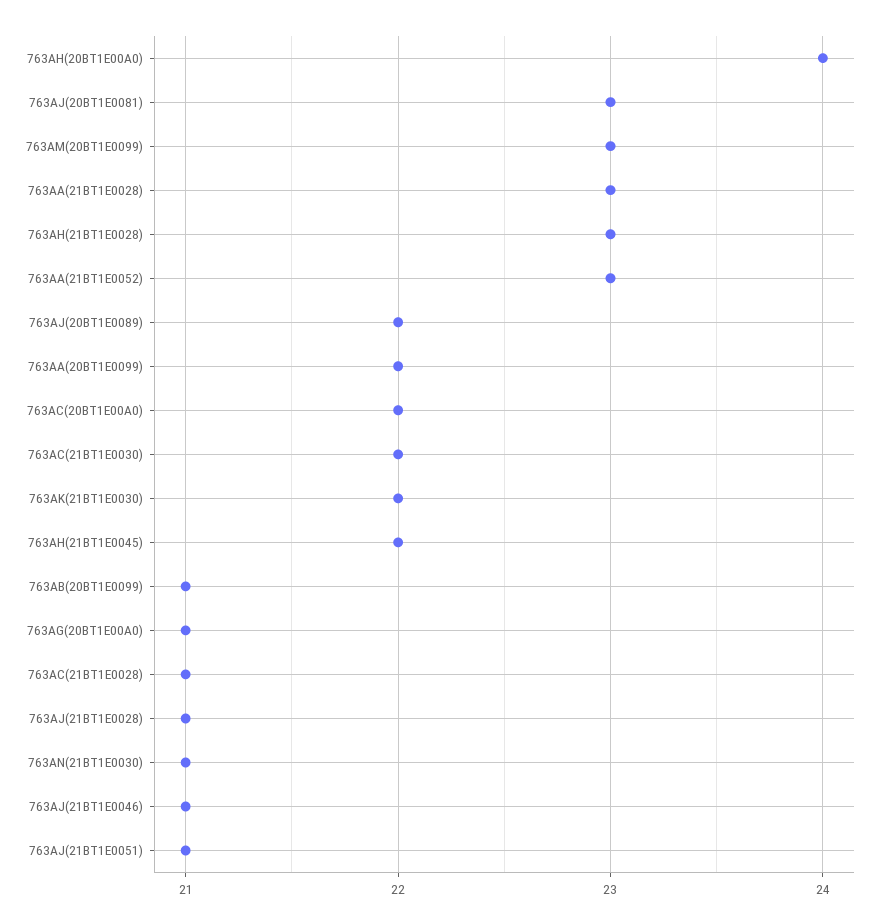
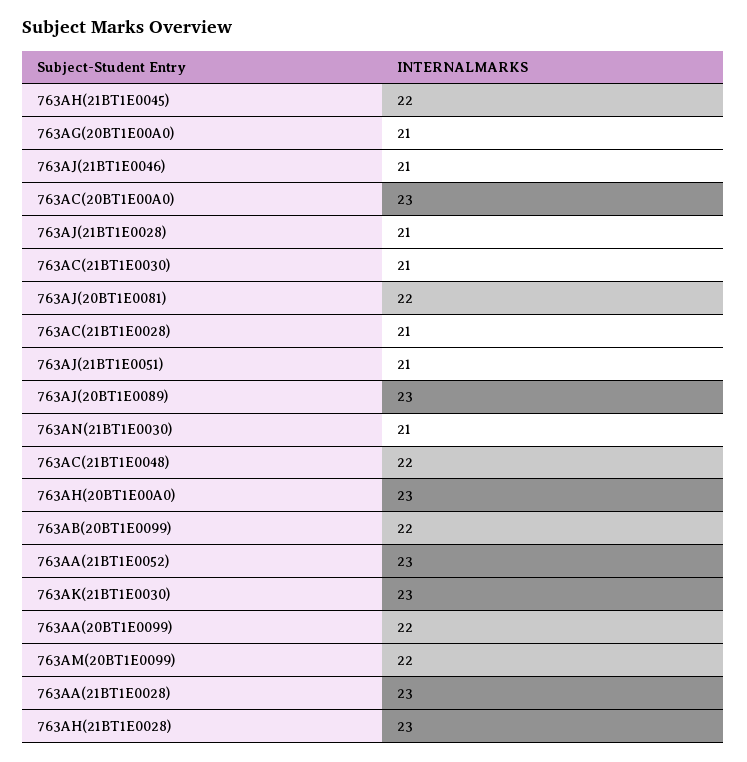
763AH(20BT1E00A0): 24 -> 23
763AJ(20BT1E0081): 23 -> 22
763AM(20BT1E0099): 23 -> 22
763AJ(20BT1E0089): 22 -> 23
763AC(20BT1E00A0): 22 -> 23
763AC(21BT1E0030): 22 -> 21
763AK(21BT1E0030): 22 -> 23
763AB(20BT1E0099): 21 -> 22
763AC(21BT1E0048): none -> 22

